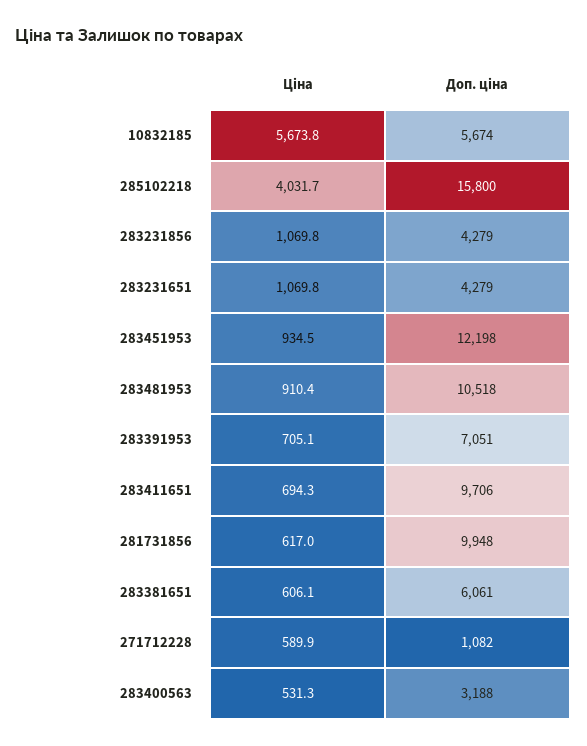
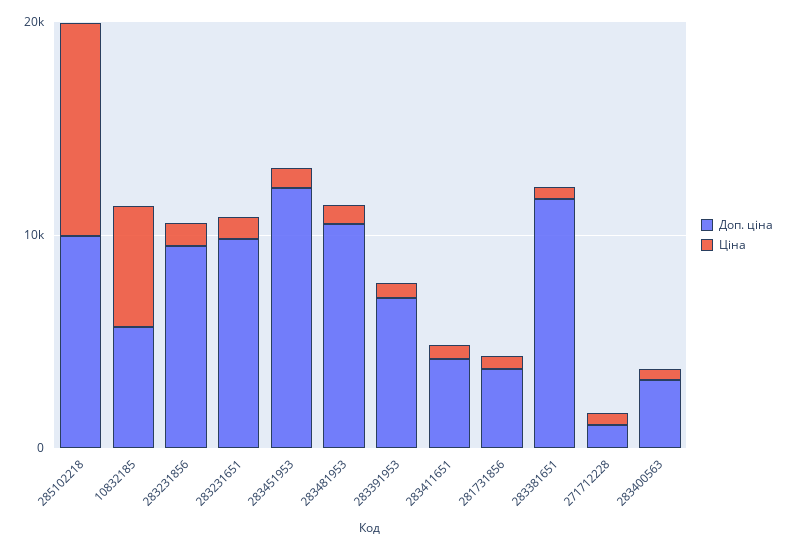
Ціна, 285102218: 4031.7 -> 10000
Доп. ціна, 285102218: 15800 -> 10000
Доп. ціна, 283231856: 4279 -> 10000
Доп. ціна, 283231651: 4279 -> 10000
Доп. ціна, 283411651: 9706 -> 4000
Доп. ціна, 281731856: 9948 -> 4000
Доп. ціна, 283381651: 6061 -> 12000

